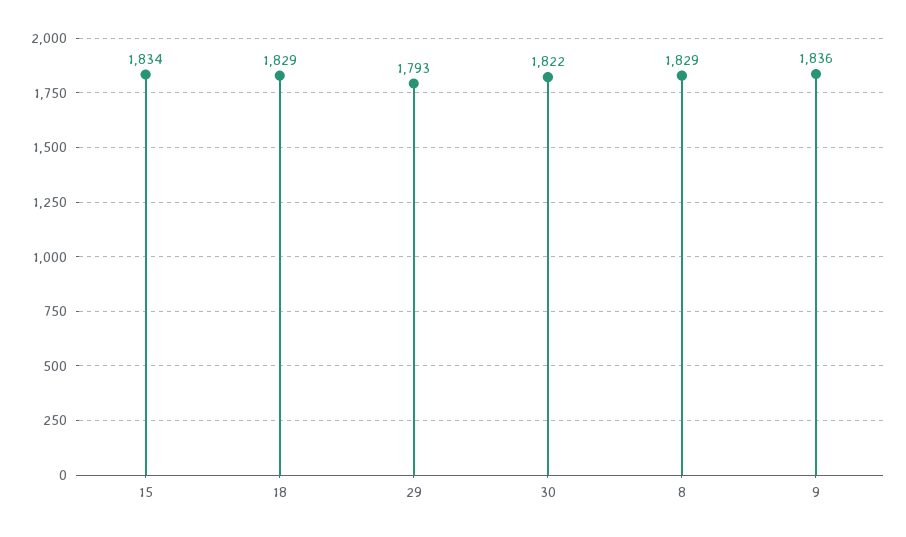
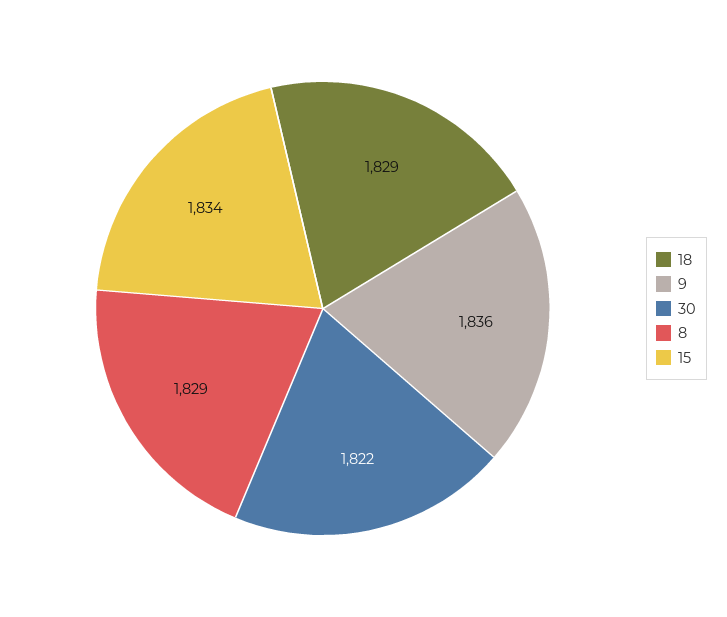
29: 1793 -> none

